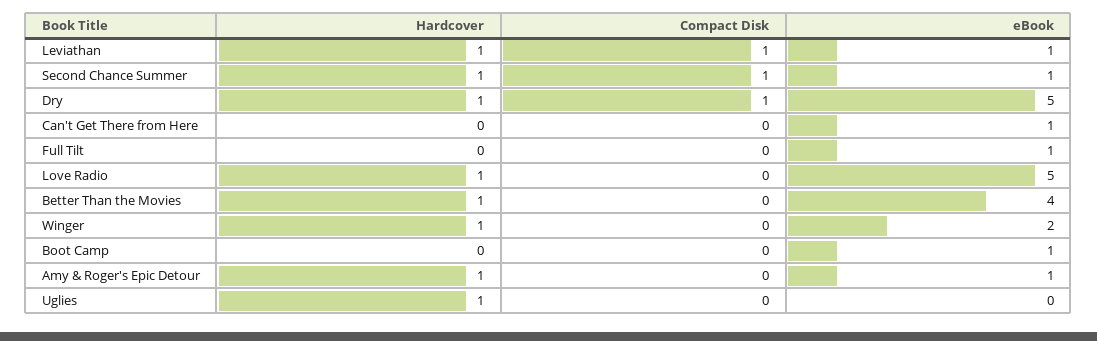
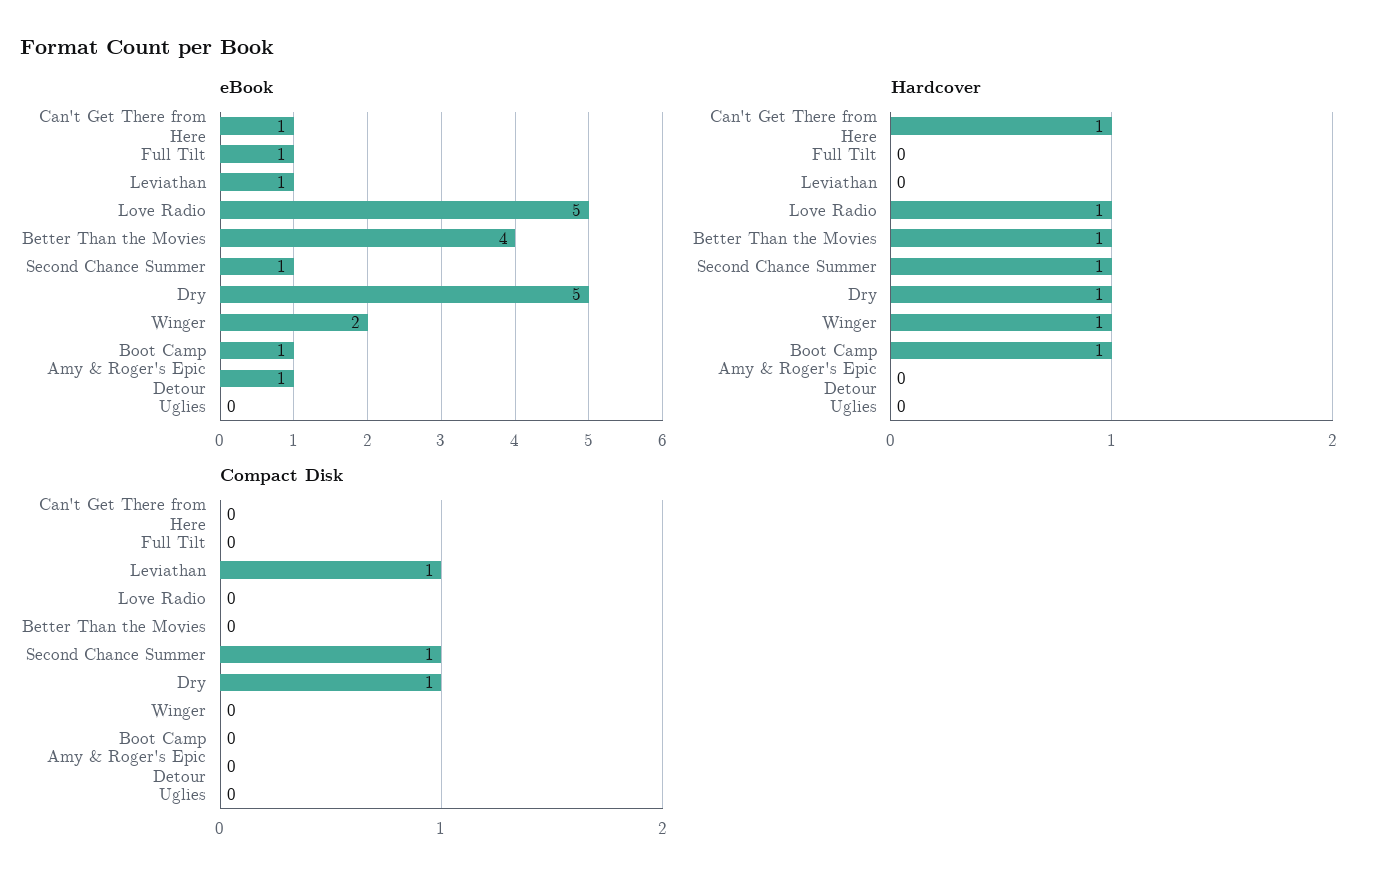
Hardcover, Leviathan: 1 -> 0
Hardcover, Can't Get There from Here: 0 -> 1
Hardcover, Boot Camp: 0 -> 1
Hardcover, Amy & Roger's Epic Detour: 1 -> 0
Hardcover, Uglies: 1 -> 0

